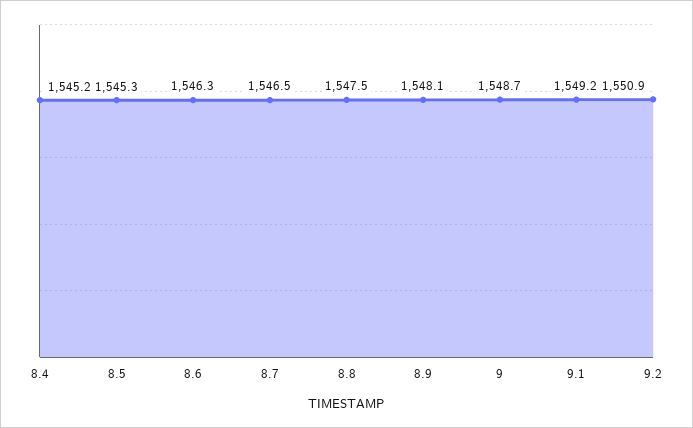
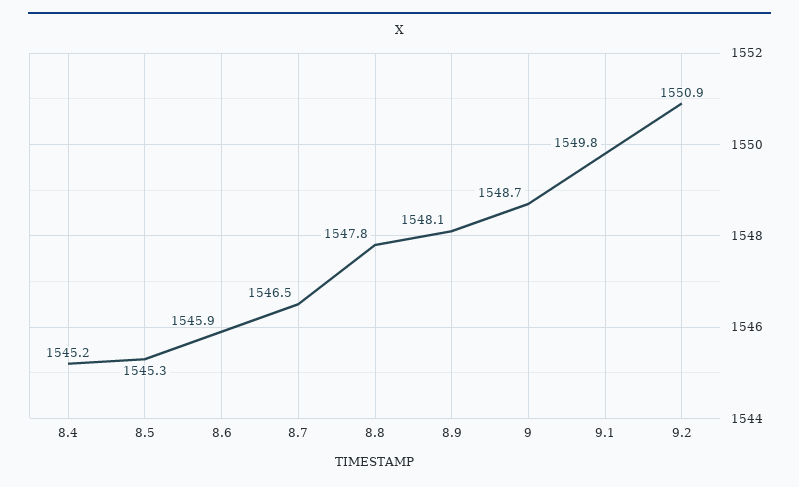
8.6: 1546.3 -> 1545.9
8.8: 1547.5 -> 1547.8
9.1: 1549.2 -> 1549.8

